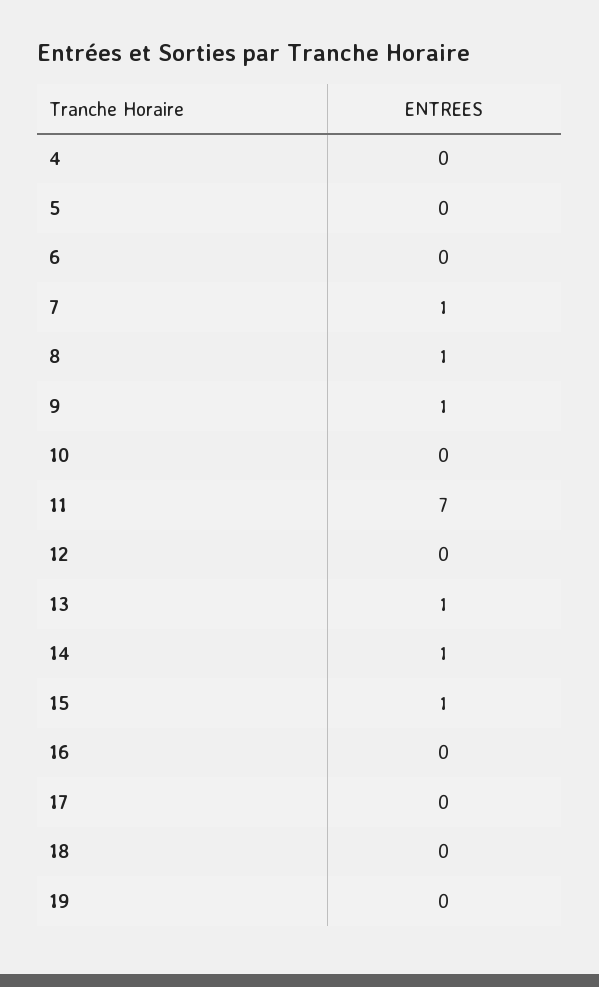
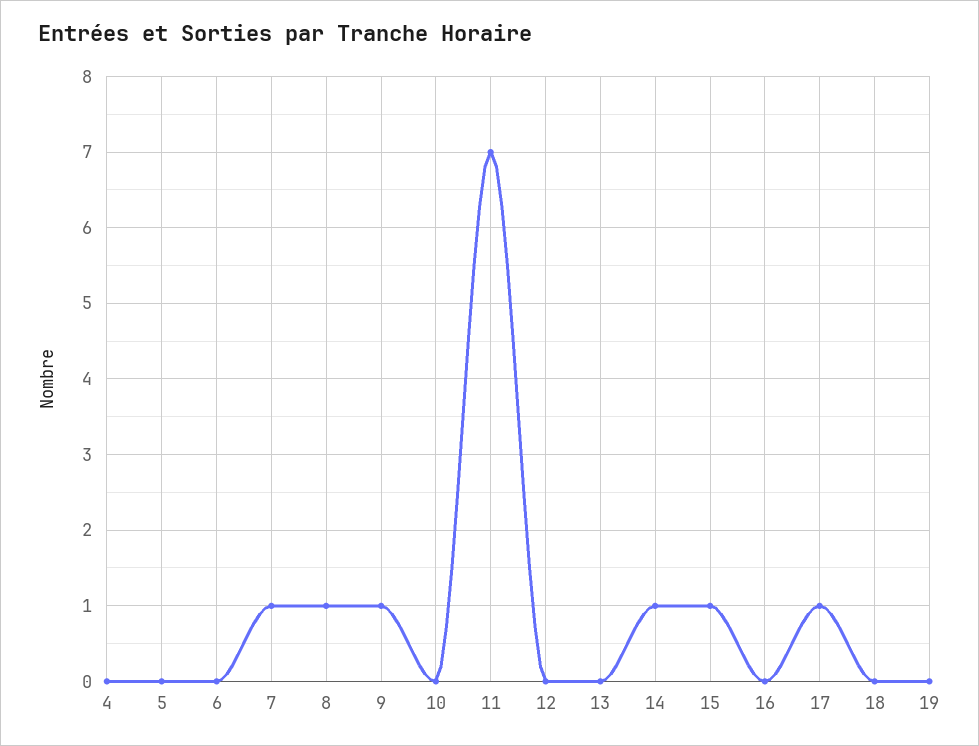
13: 1 -> 0
17: 0 -> 1

